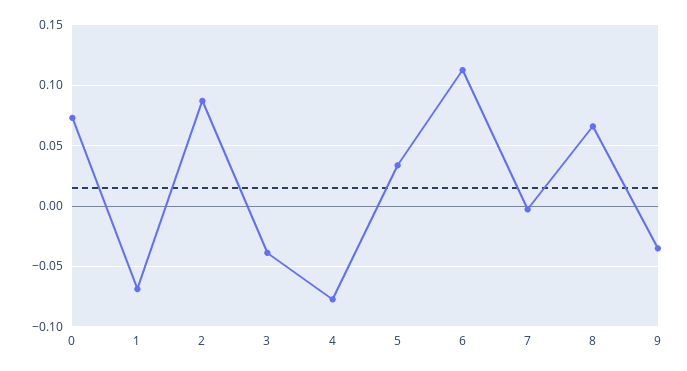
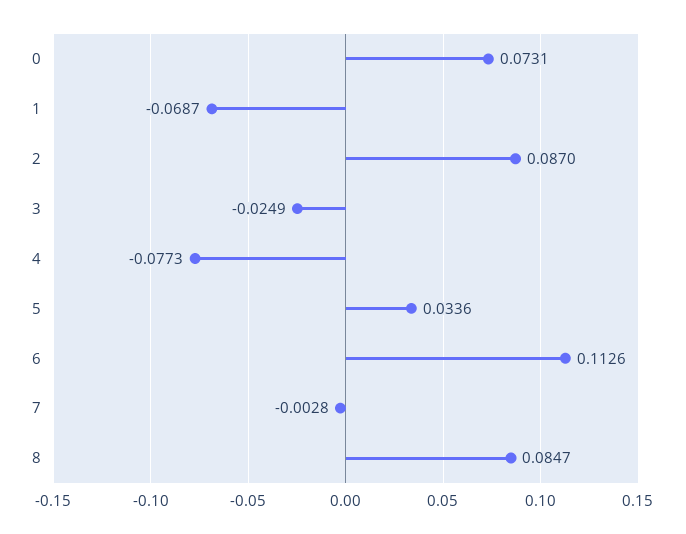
3: -0.04 -> -0.0249
8: 0.065 -> 0.0847
9: -0.035 -> none

